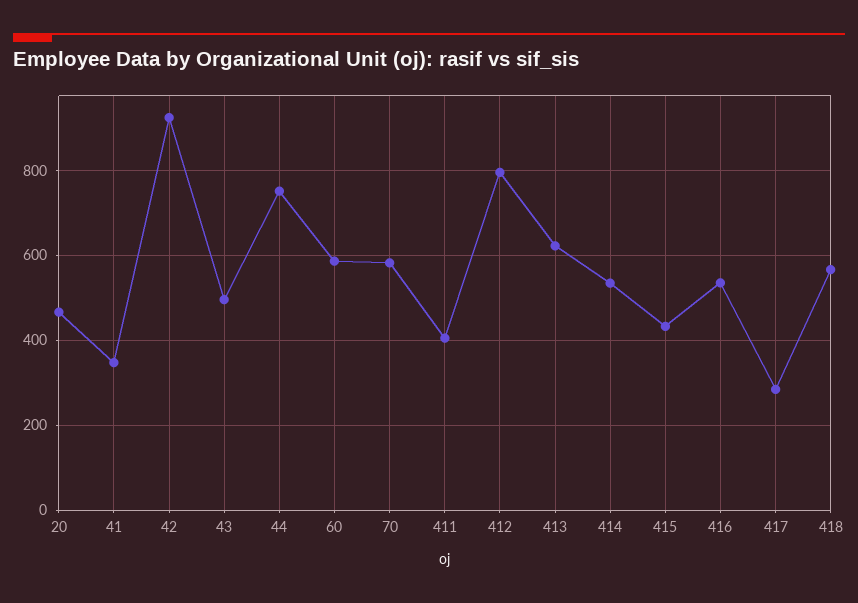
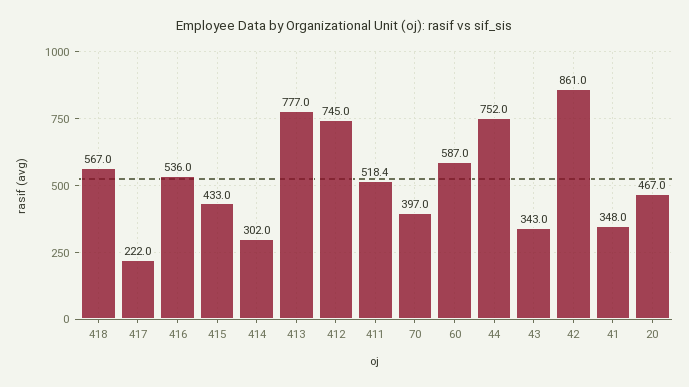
42: 920 -> 861
43: 500 -> 343
70: 580 -> 397
411: 400 -> 518.4
412: 800 -> 745
413: 620 -> 777
414: 540 -> 302
417: 280 -> 222

